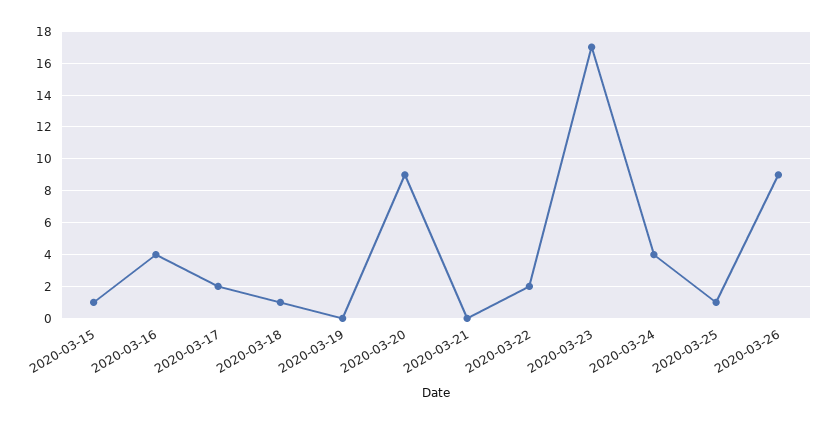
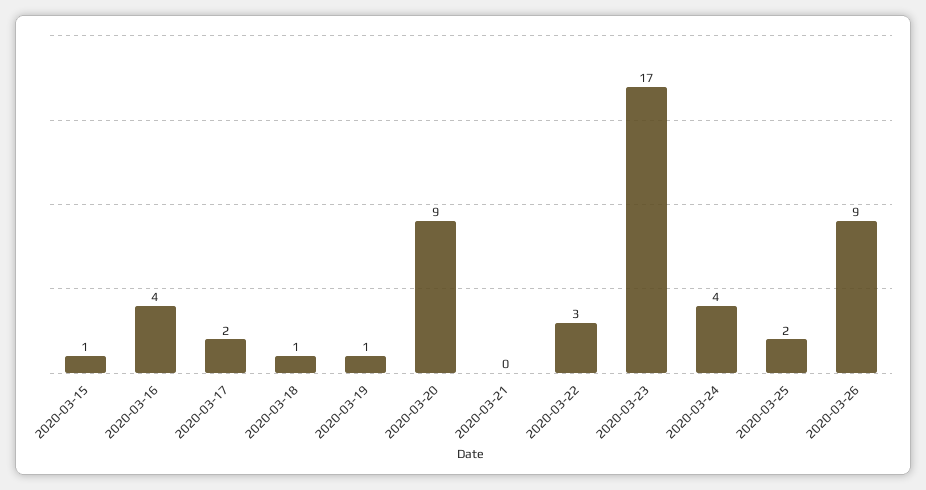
2020-03-19: 0 -> 1
2020-03-22: 2 -> 3
2020-03-25: 1 -> 2

